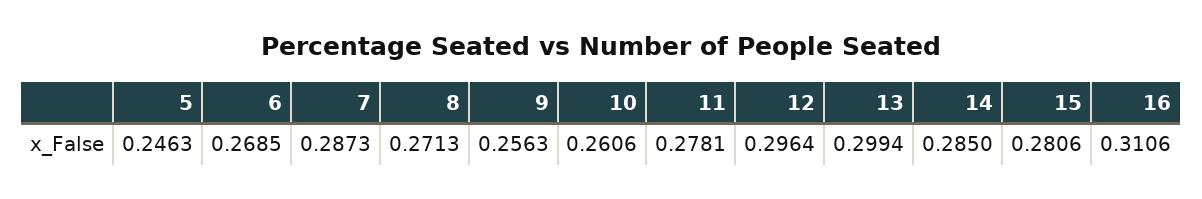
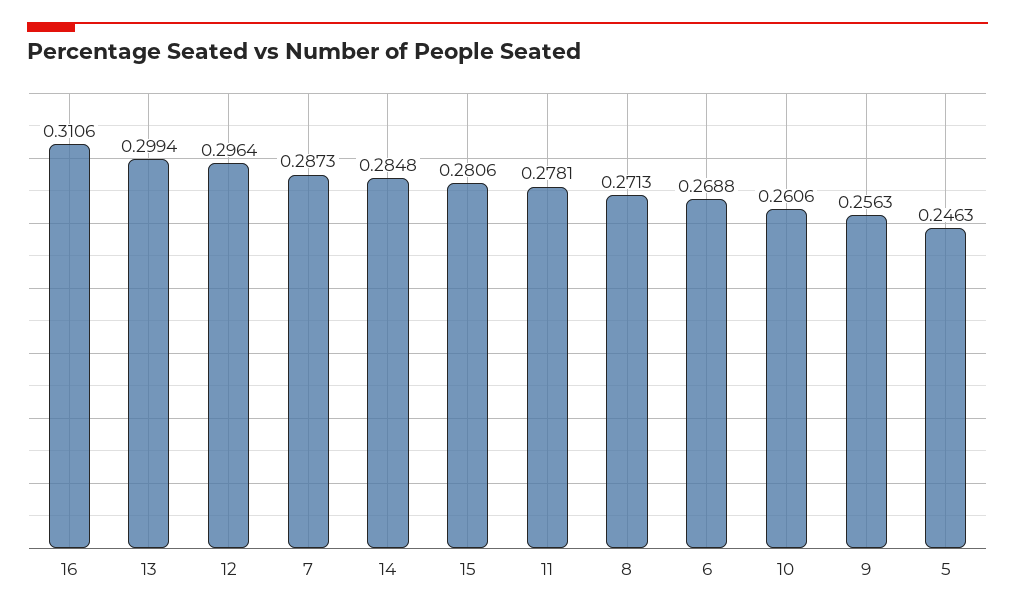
6: 0.2685 -> 0.2688
14: 0.285 -> 0.2848

